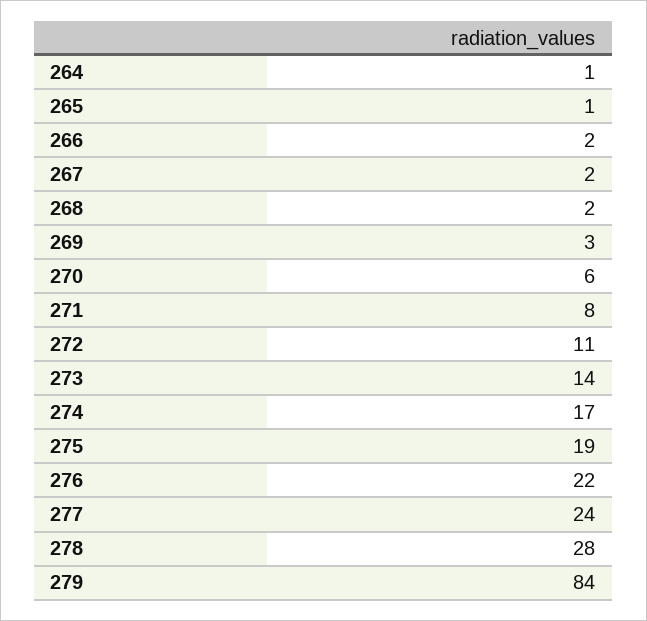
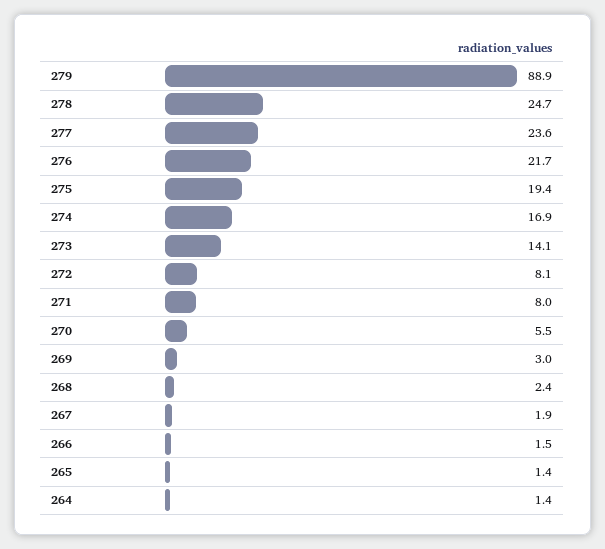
272: 11 -> 8.1
278: 28 -> 24.7
279: 84 -> 88.9

